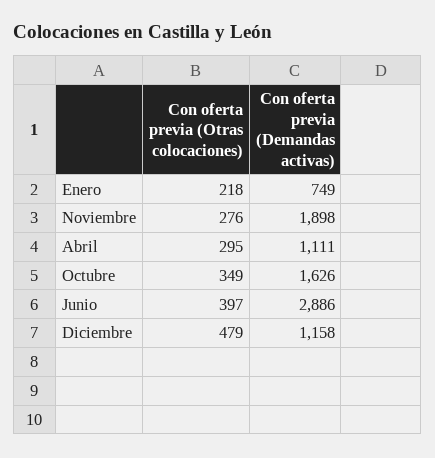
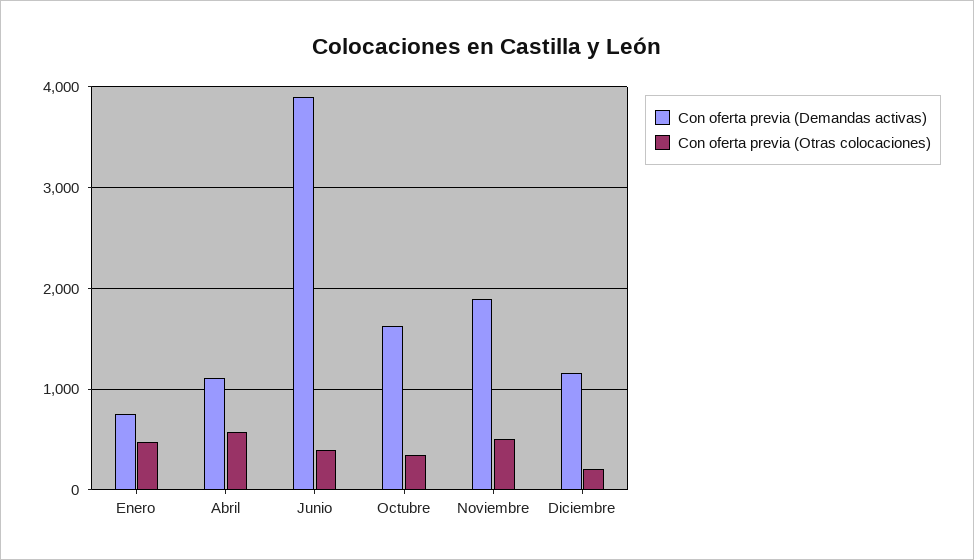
Con oferta previa (Otras colocaciones), Enero: 218 -> 500
Con oferta previa (Otras colocaciones), Noviembre: 276 -> 500
Con oferta previa (Otras colocaciones), Abril: 295 -> 600
Con oferta previa (Demandas activas), Junio: 2886 -> 3900
Con oferta previa (Otras colocaciones), Diciembre: 479 -> 200

